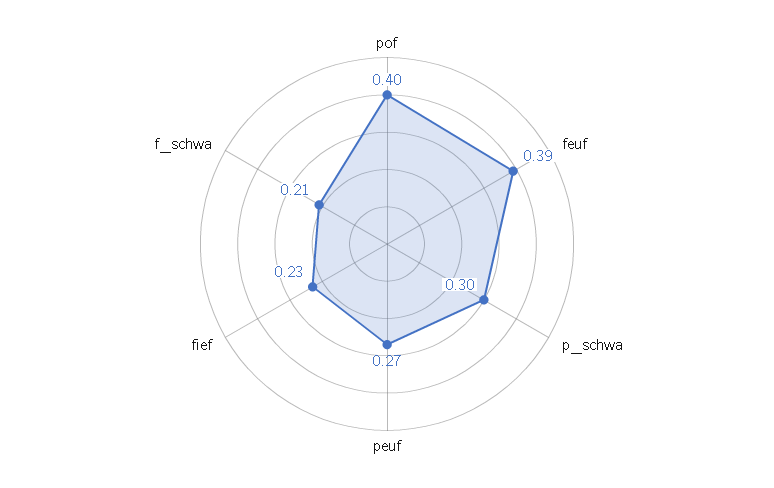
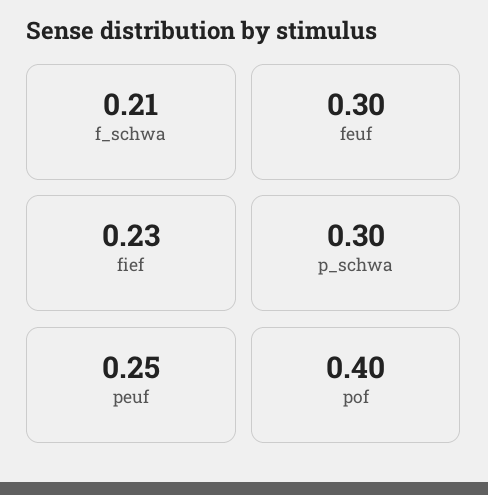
feuf: 0.39 -> 0.3
peuf: 0.27 -> 0.25

